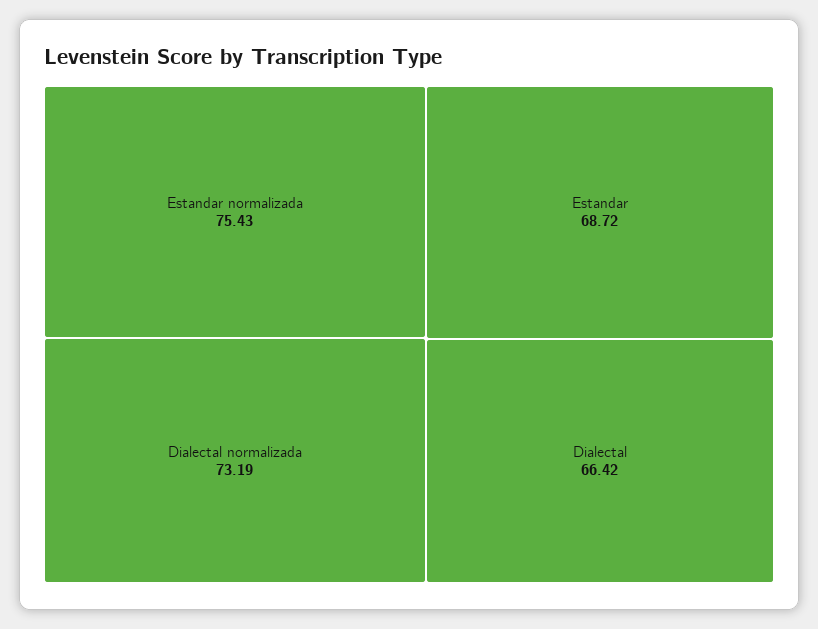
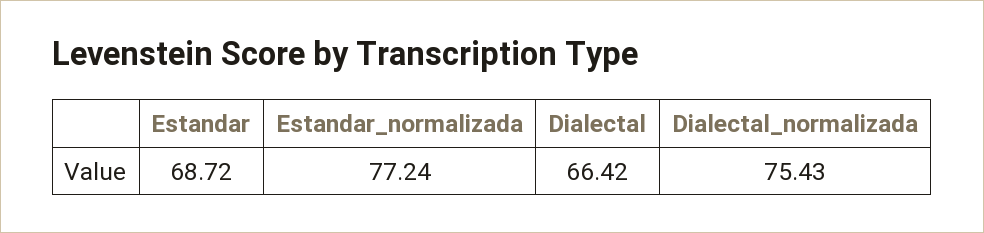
Estandar normalizada: 75.43 -> 77.24
Dialectal normalizada: 73.19 -> 75.43

